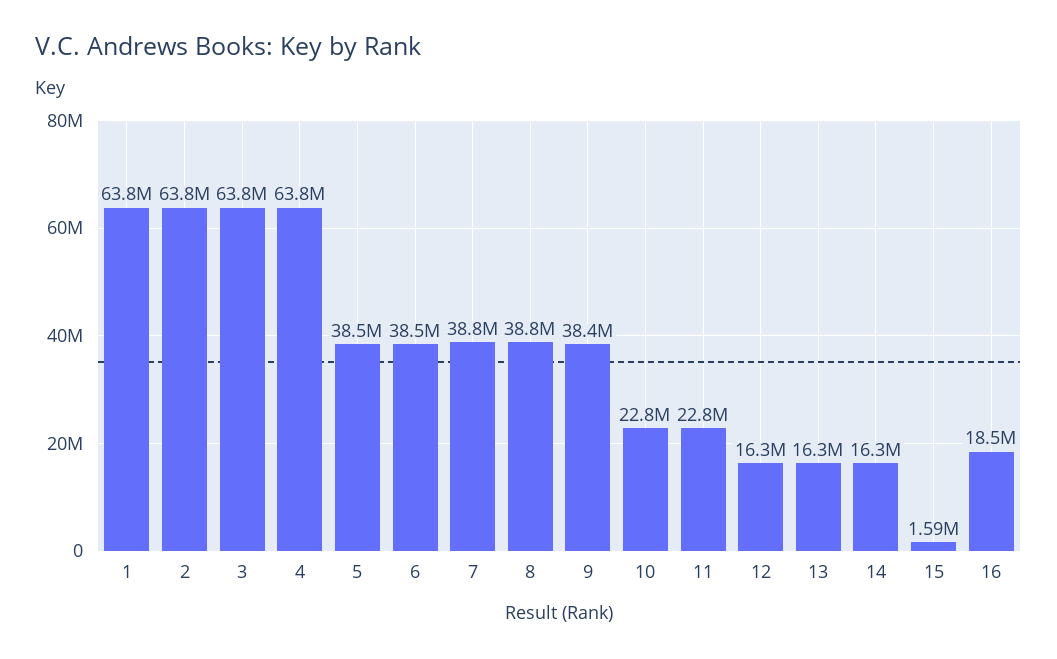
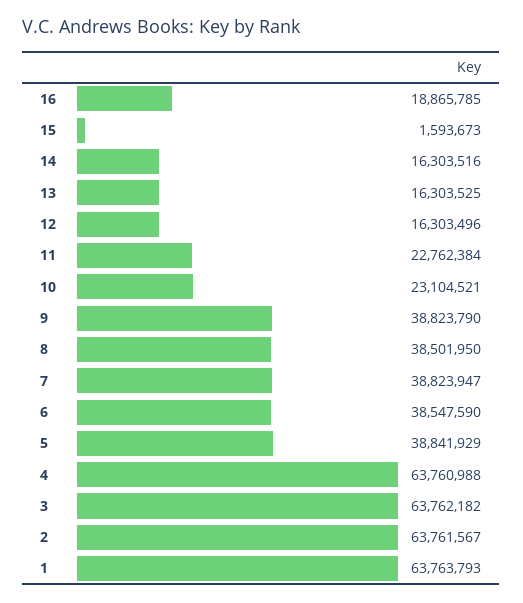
5: 38500000 -> 38841929
8: 38800000 -> 38501950
9: 38400000 -> 38823790
10: 22800000 -> 23104521
16: 18500000 -> 18865785

